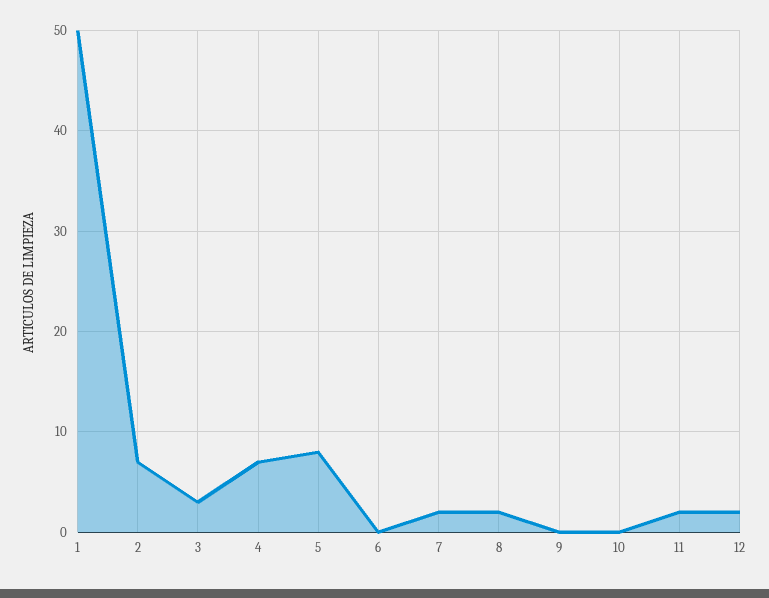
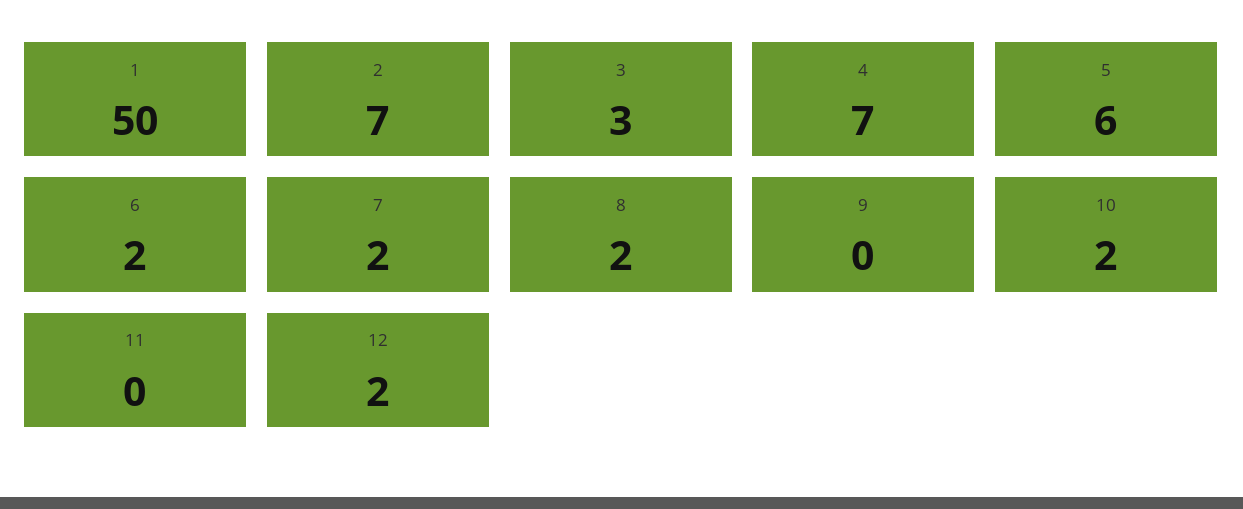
5: 8 -> 6
6: 0 -> 2
10: 0 -> 2
11: 2 -> 0

